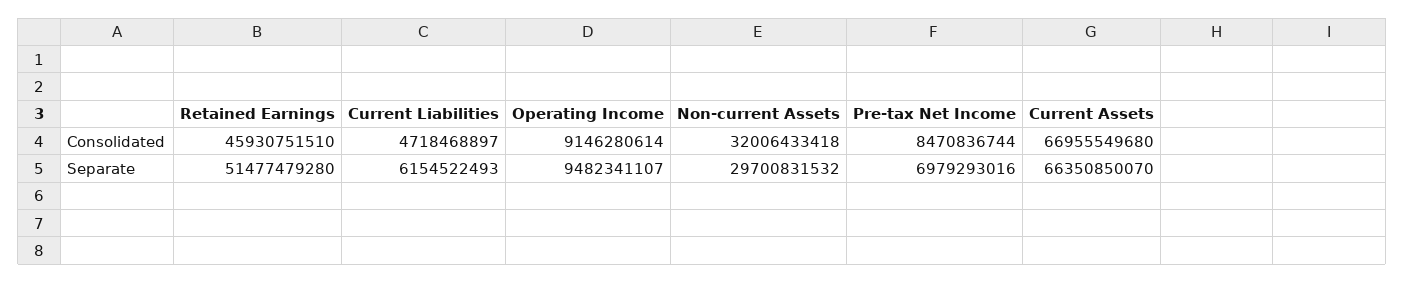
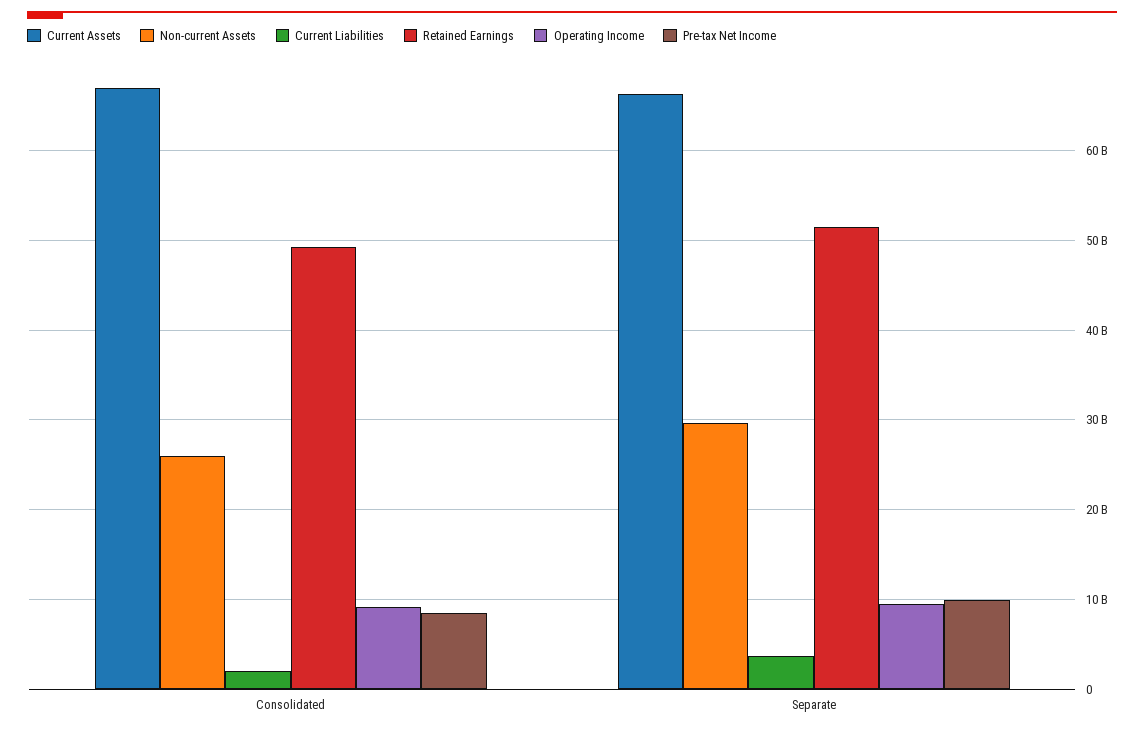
Retained Earnings, Consolidated: 45930751510 -> 49000000000
Current Liabilities, Consolidated: 4718468897 -> 2000000000
Non-current Assets, Consolidated: 32006433418 -> 26000000000
Current Liabilities, Separate: 6154522493 -> 4000000000
Pre-tax Net Income, Separate: 6979293016 -> 10000000000

